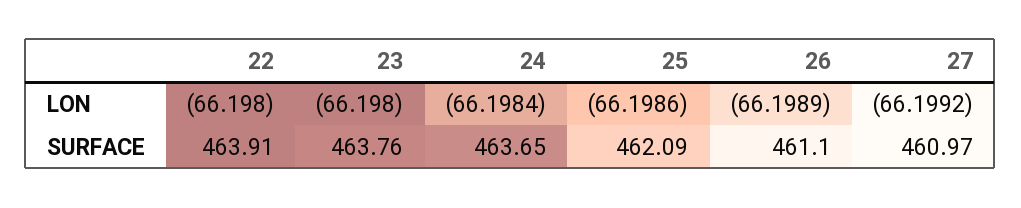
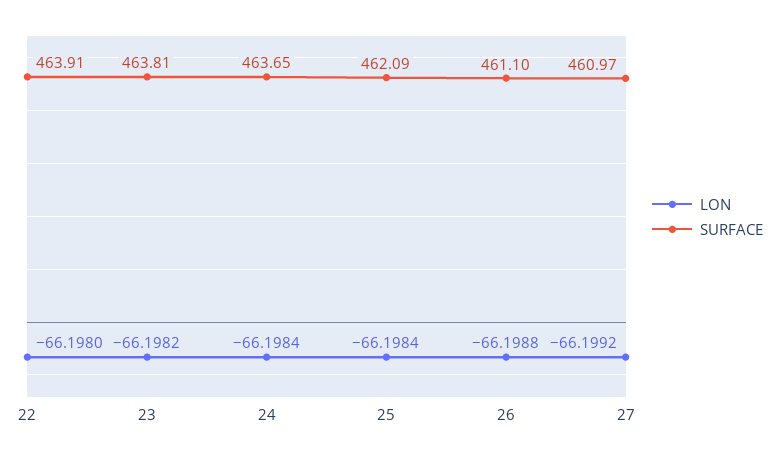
LON, 23: -66.198 -> -66.1982
LON, 25: -66.1986 -> -66.1984
LON, 26: -66.1989 -> -66.1988
SURFACE, 23: 463.76 -> 463.81

